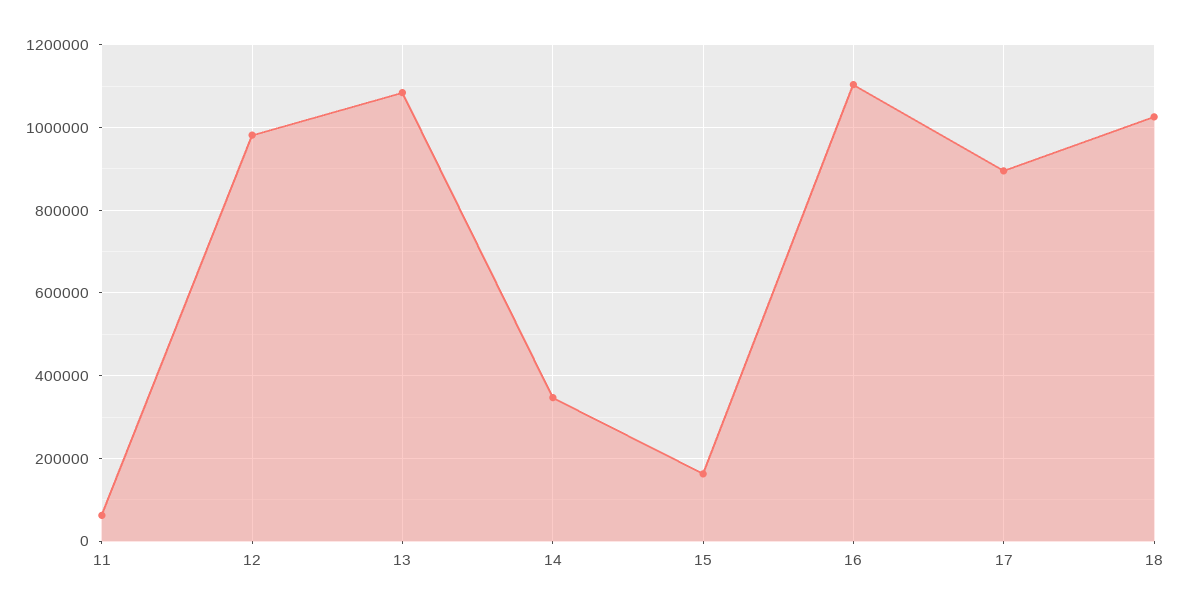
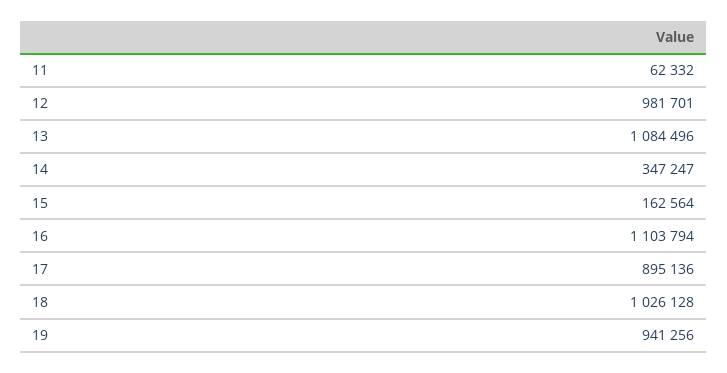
19: none -> 941256

